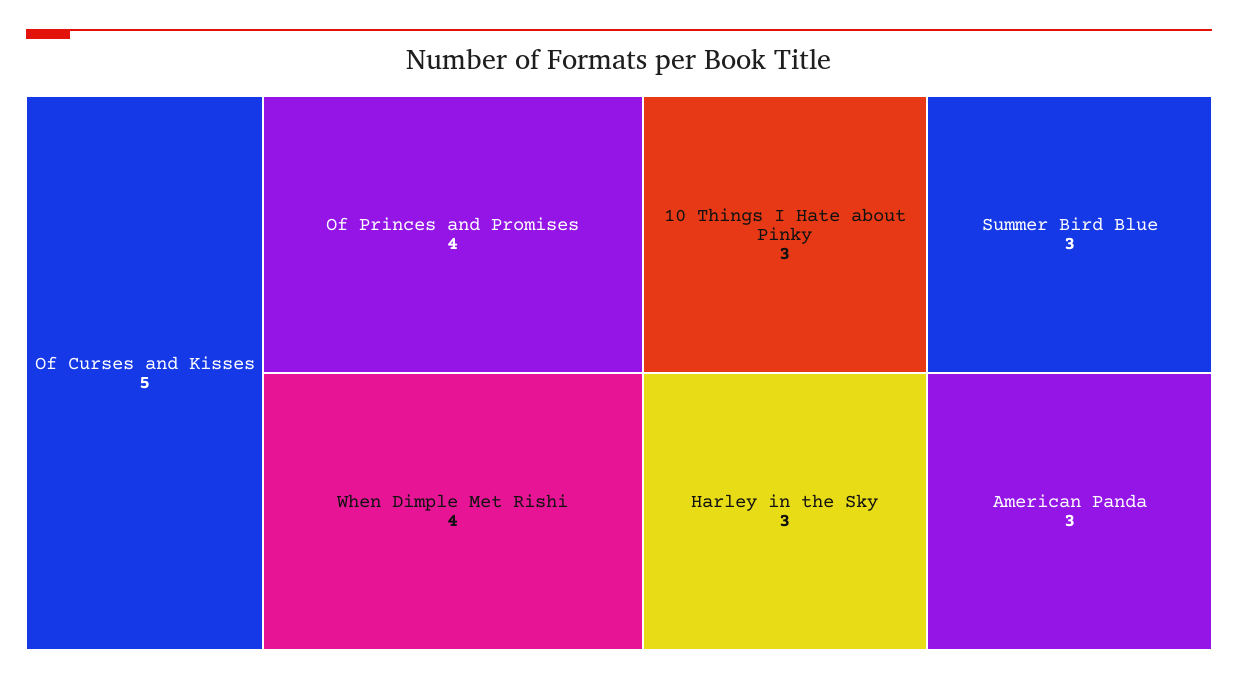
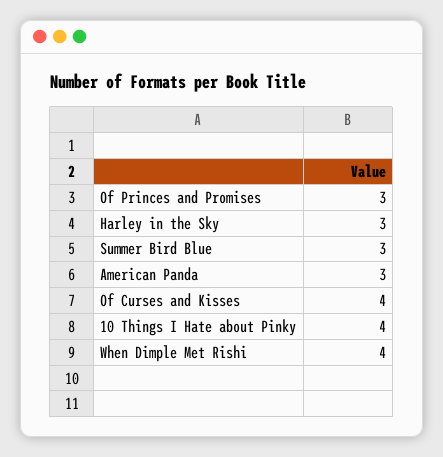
Of Curses and Kisses: 5 -> 4
Of Princes and Promises: 4 -> 3
10 Things I Hate about Pinky: 3 -> 4

